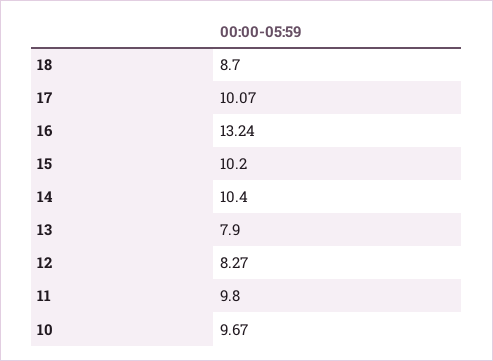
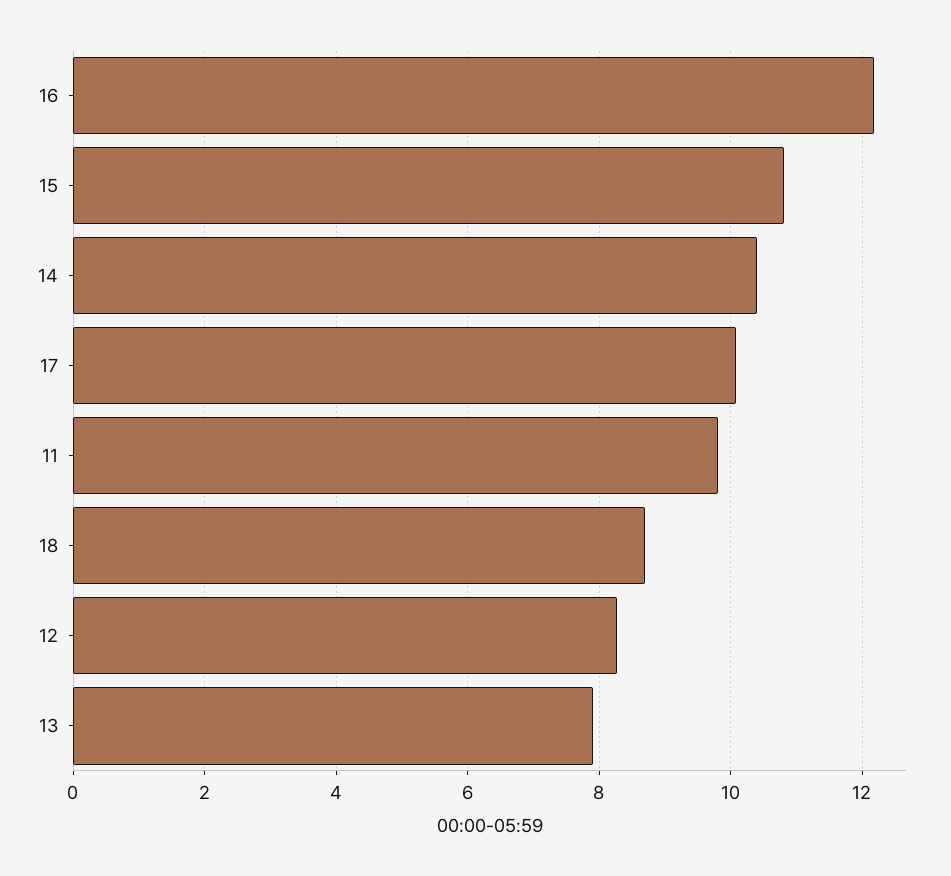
16: 13.24 -> 12.2
15: 10.2 -> 10.8
10: 9.67 -> none

